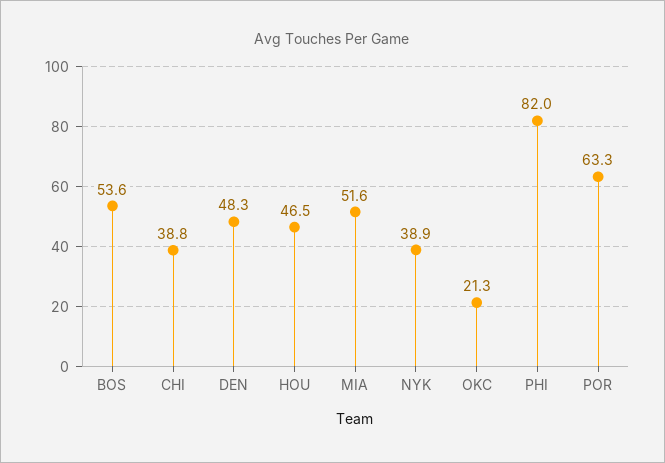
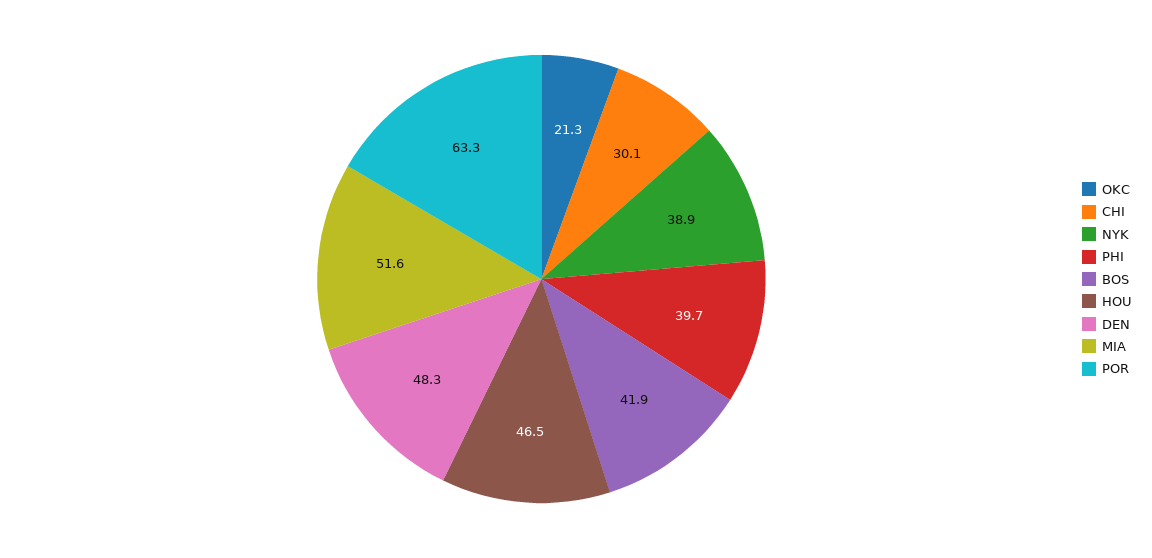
BOS: 53.6 -> 41.9
CHI: 38.8 -> 30.1
PHI: 82 -> 39.7

